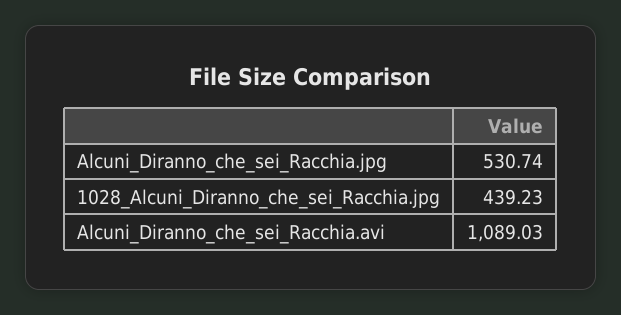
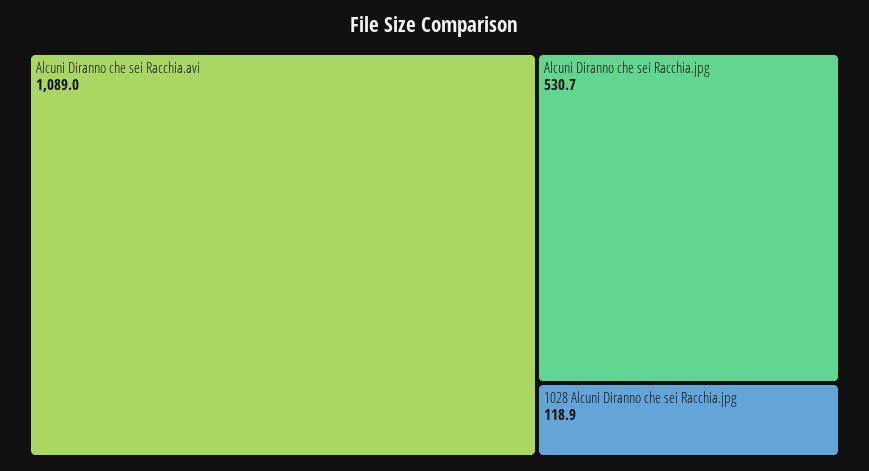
1028_Alcuni_Diranno_che_sei_Racchia.jpg: 439.23 -> 118.9

